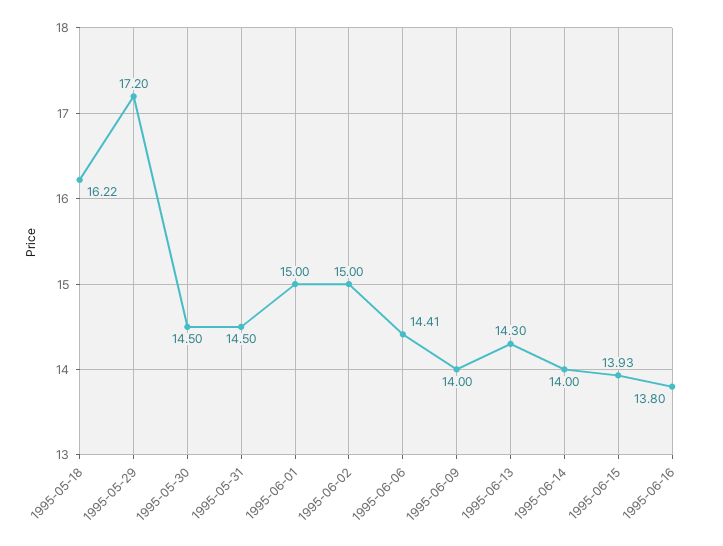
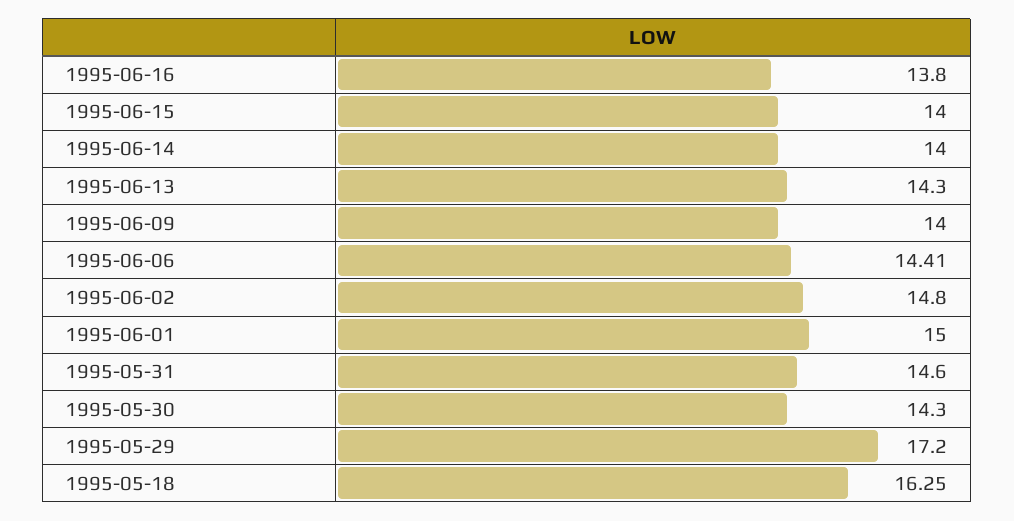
1995-05-18: 16.22 -> 16.25
1995-05-30: 14.5 -> 14.3
1995-05-31: 14.5 -> 14.6
1995-06-02: 15 -> 14.8
1995-06-15: 13.93 -> 14

